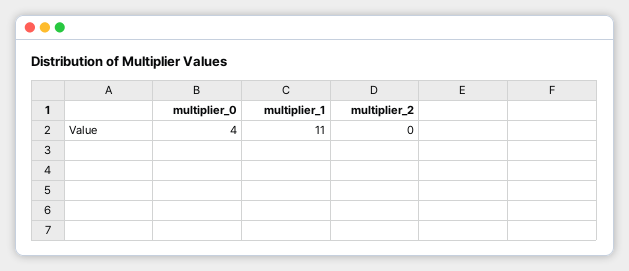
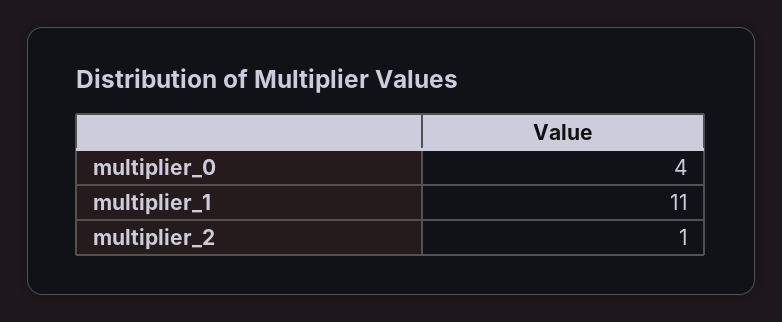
multiplier_2: 0 -> 1

